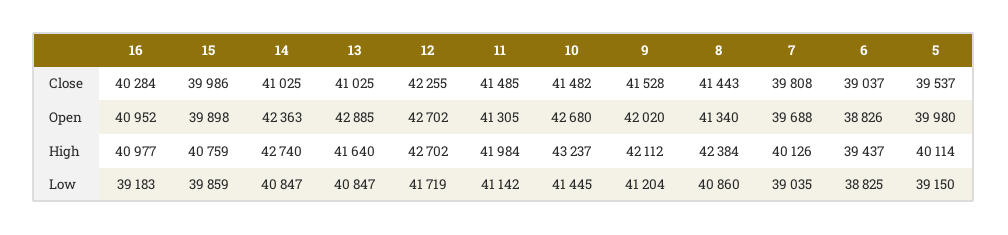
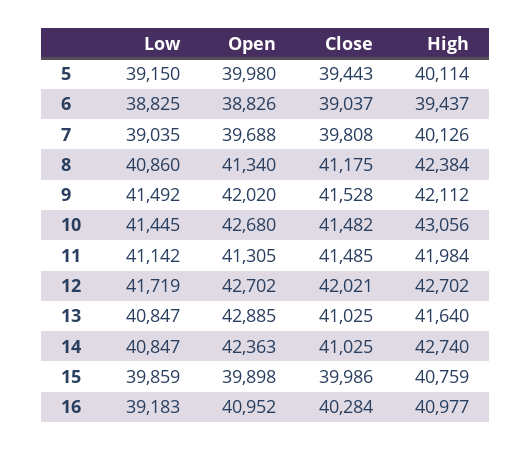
12, Close: 42255 -> 42021
8, Close: 41443 -> 41175
5, Close: 39537 -> 39443
10, High: 43237 -> 43056
9, Low: 41204 -> 41492

